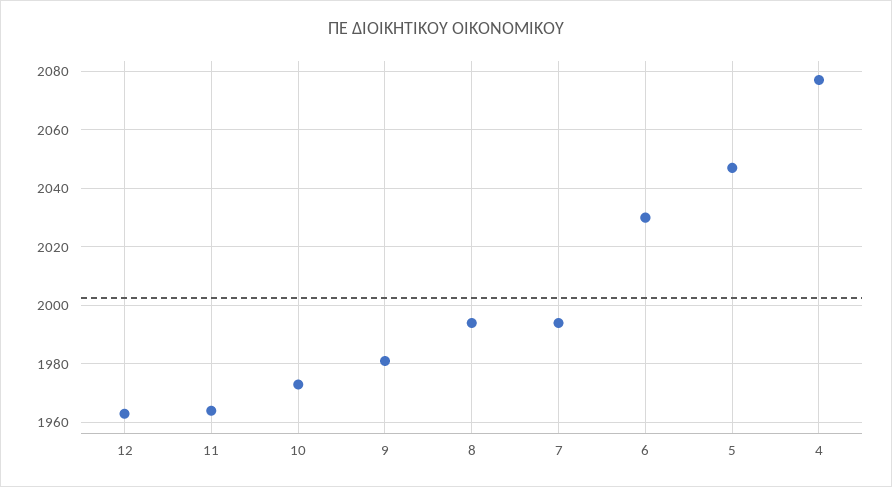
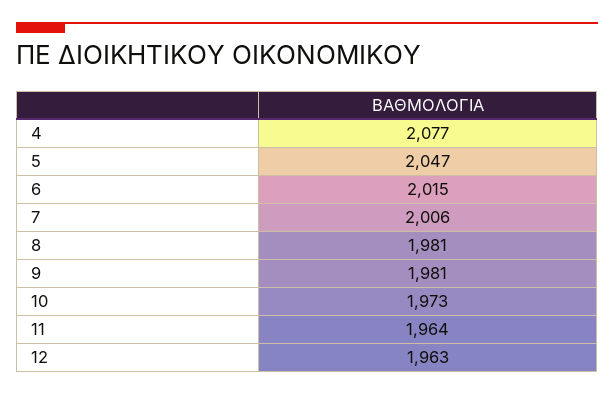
8: 1995 -> 1981
7: 1995 -> 2006
6: 2030 -> 2015

